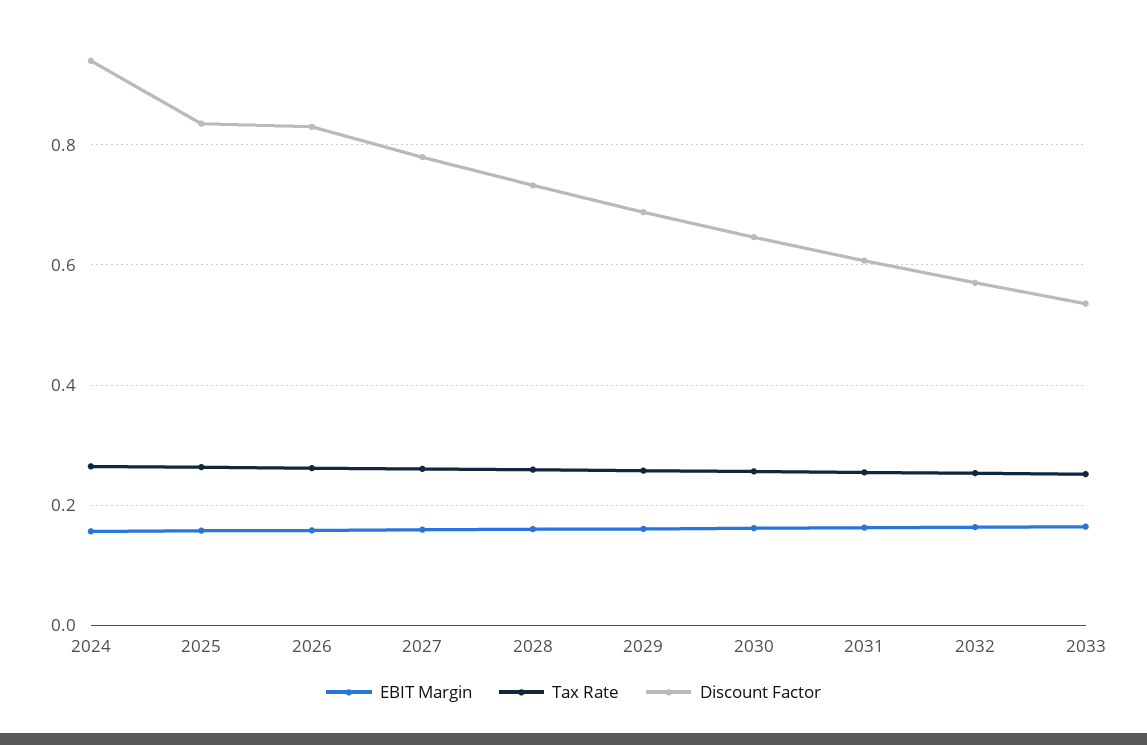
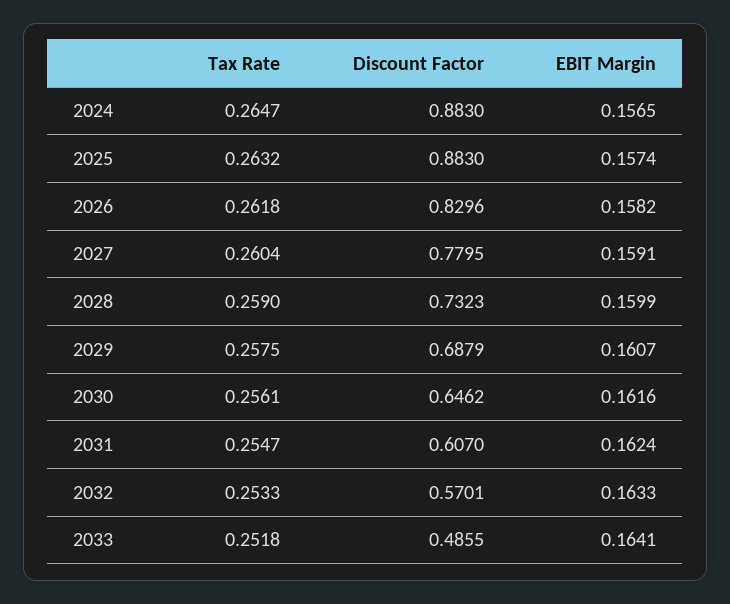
Discount Factor, 2024: 0.94 -> 0.883
Discount Factor, 2025: 0.84 -> 0.883
Discount Factor, 2033: 0.54 -> 0.4855

